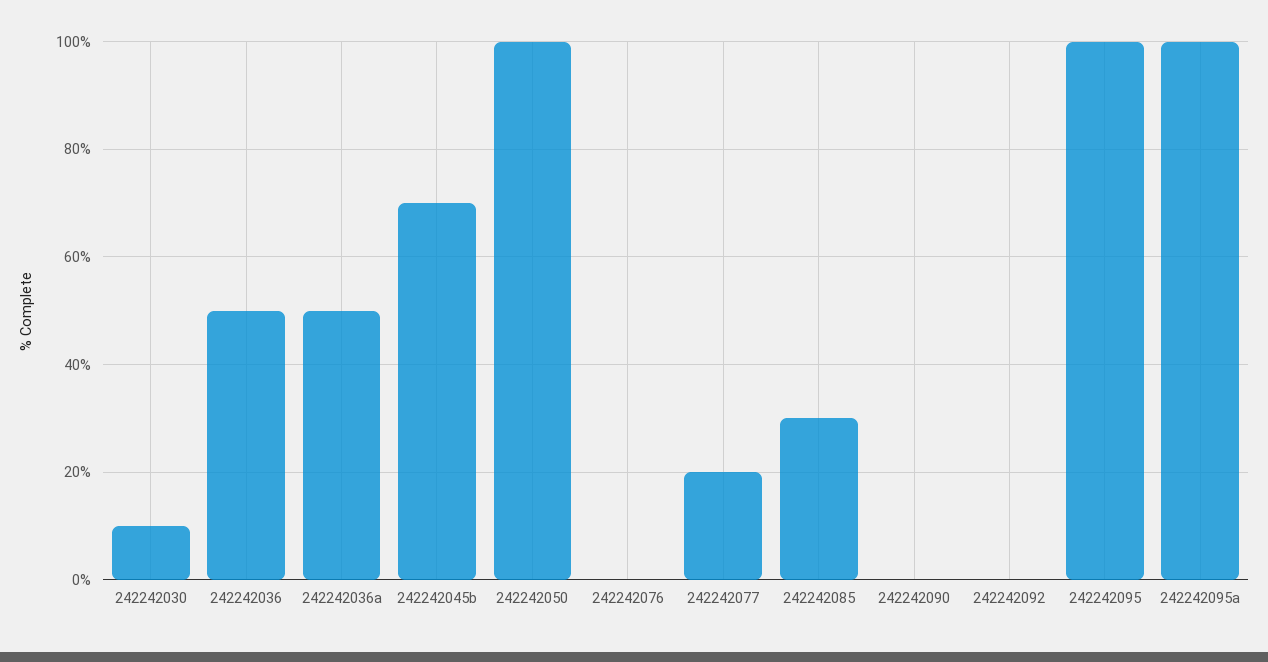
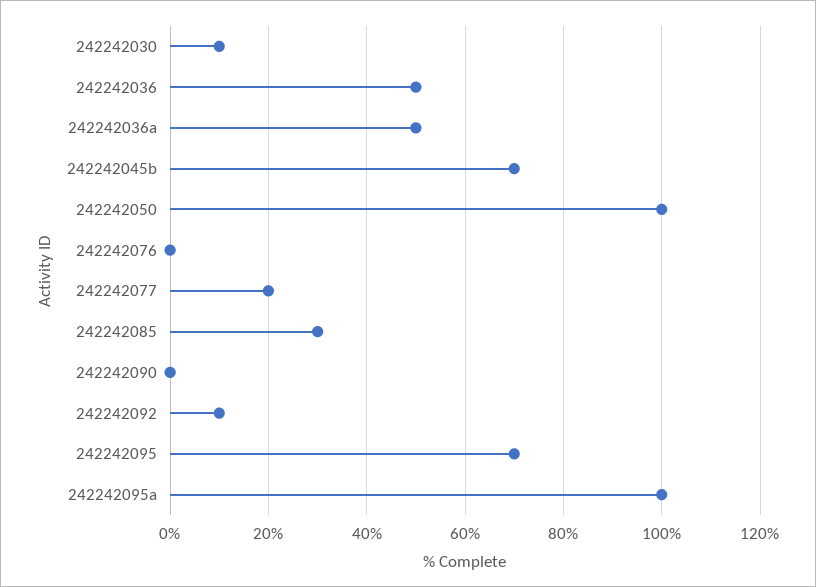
242242092: 0 -> 10
242242095: 100 -> 70

